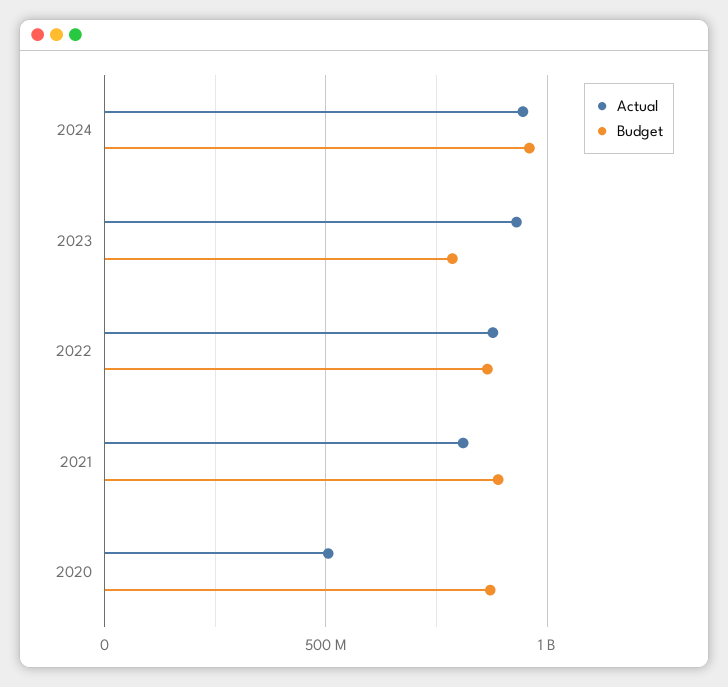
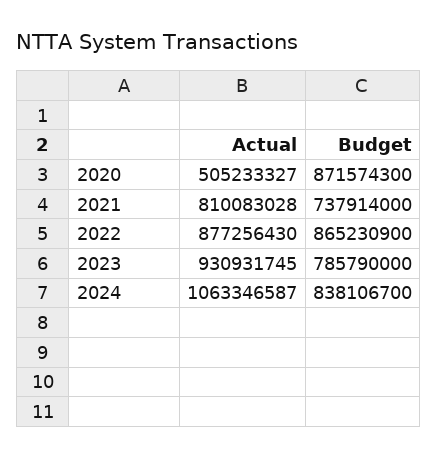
Actual, 2024: 950000000 -> 1063346587
Budget, 2024: 950000000 -> 838106700
Budget, 2021: 900000000 -> 737914000

